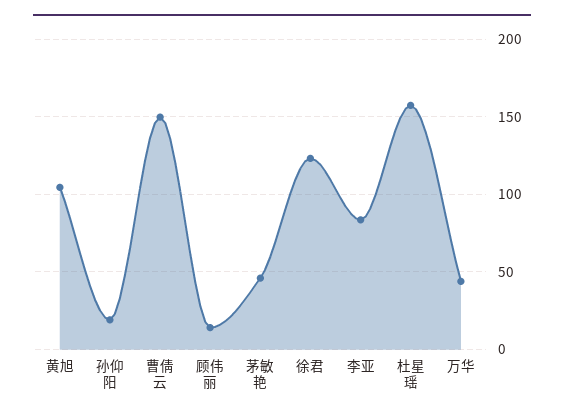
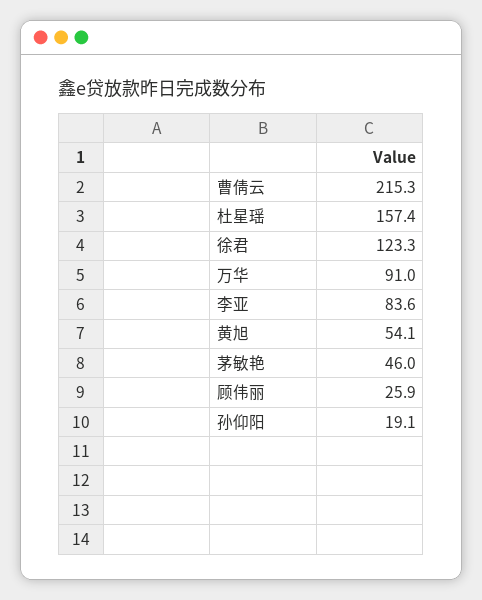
黄旭: 105 -> 54.1
曹倩云: 150 -> 215.3
顾伟丽: 15 -> 25.9
万华: 45 -> 91

